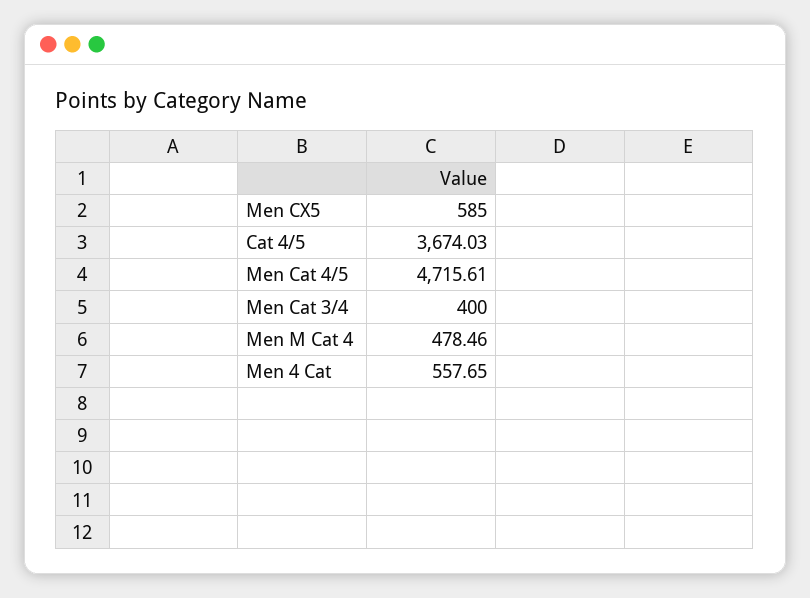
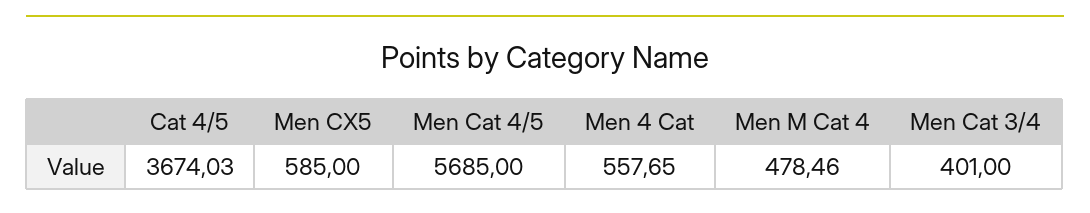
Men Cat 4/5: 4715.61 -> 5685
Men Cat 3/4: 400 -> 401

